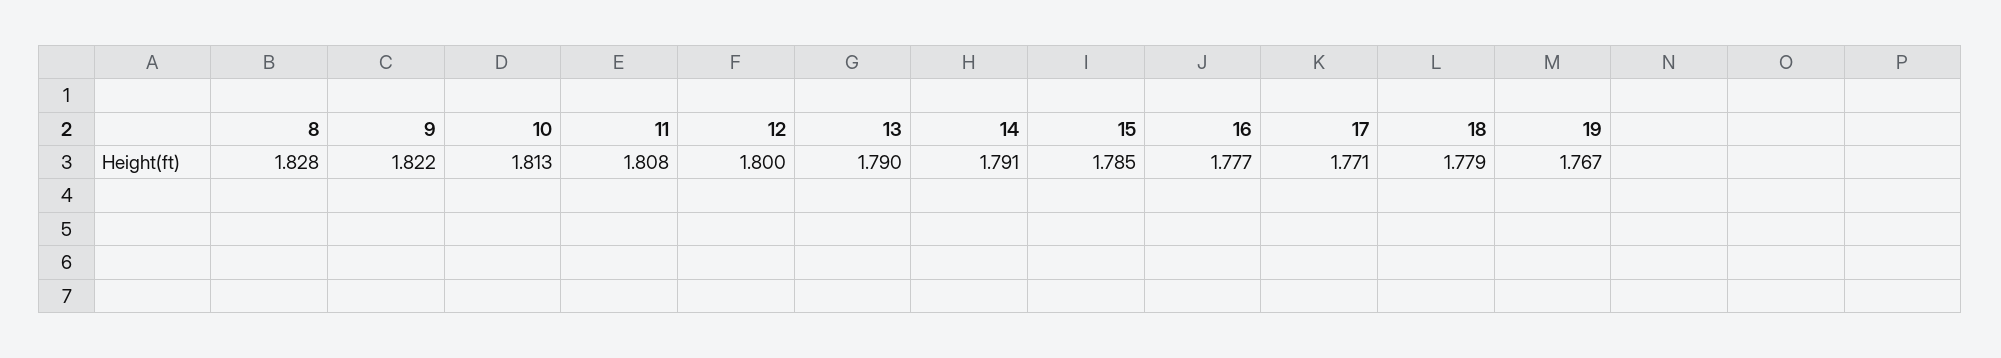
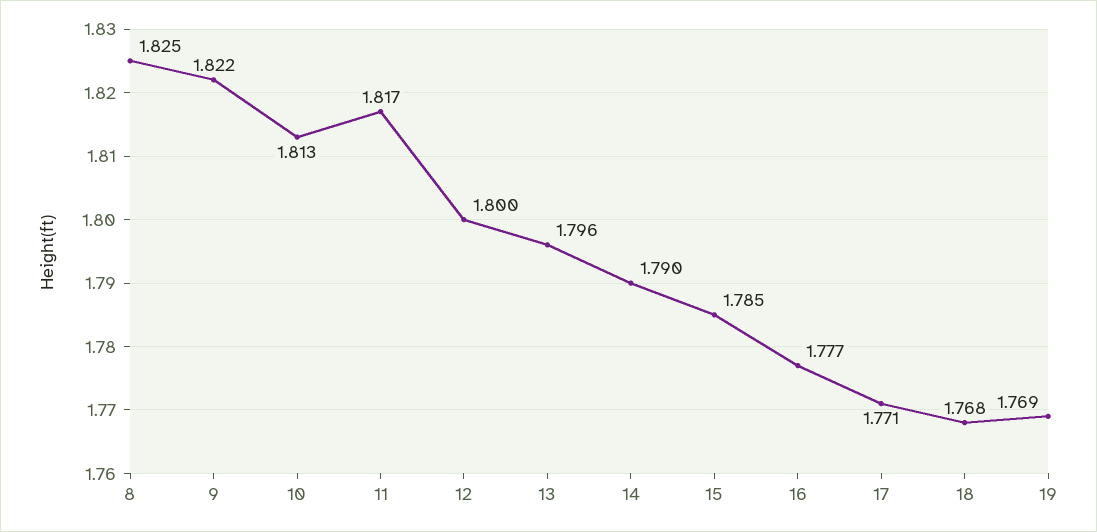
8: 1.828 -> 1.825
11: 1.808 -> 1.817
13: 1.79 -> 1.796
14: 1.791 -> 1.79
18: 1.779 -> 1.768
19: 1.767 -> 1.769

